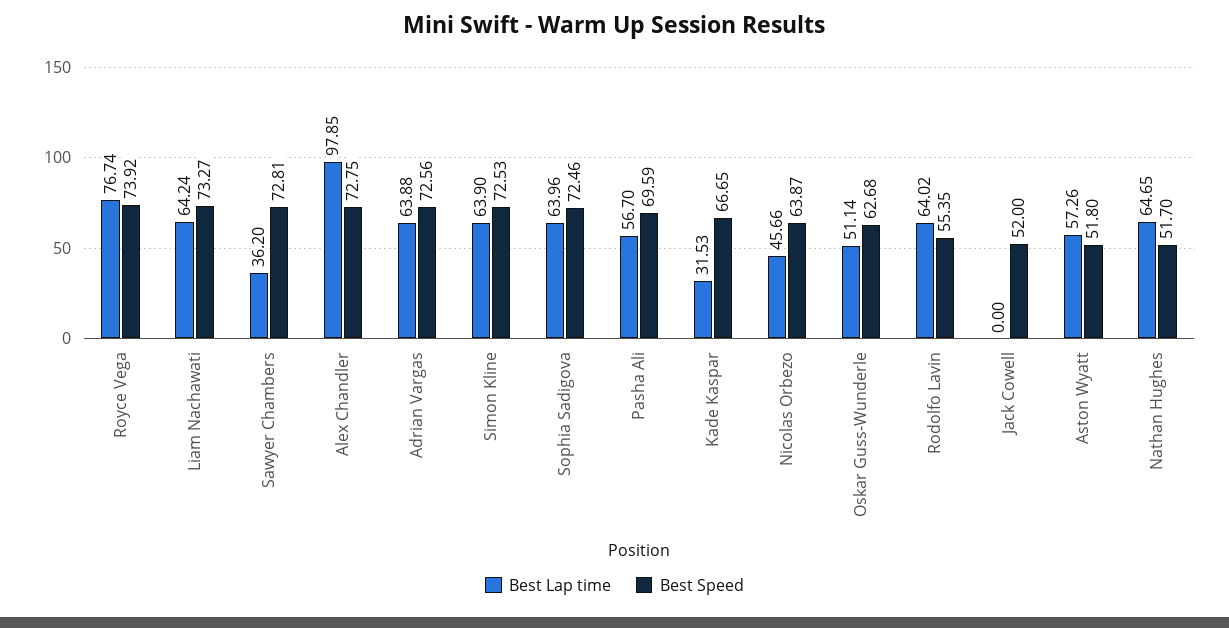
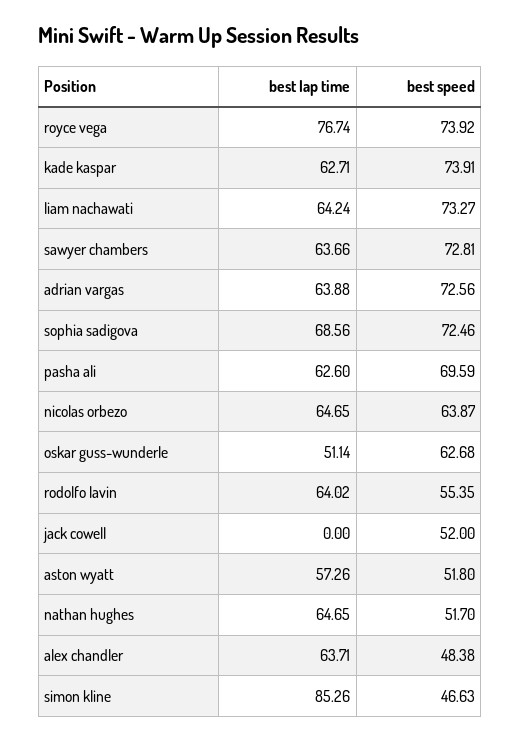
Best Lap time, Sawyer Chambers: 36.2 -> 63.66
Best Lap time, Alex Chandler: 97.85 -> 63.71
Best Speed, Alex Chandler: 72.75 -> 48.38
Best Lap time, Simon Kline: 63.9 -> 85.26
Best Speed, Simon Kline: 72.53 -> 46.63
Best Lap time, Sophia Sadigova: 63.96 -> 68.56
Best Lap time, Pasha Ali: 56.7 -> 62.6
Best Lap time, Kade Kaspar: 31.53 -> 62.71
Best Speed, Kade Kaspar: 66.65 -> 73.91
Best Lap time, Nicolas Orbezo: 45.66 -> 64.65

